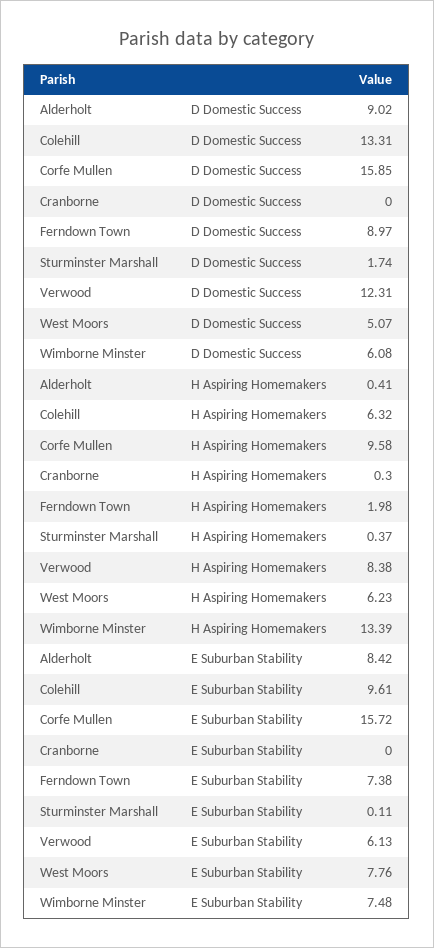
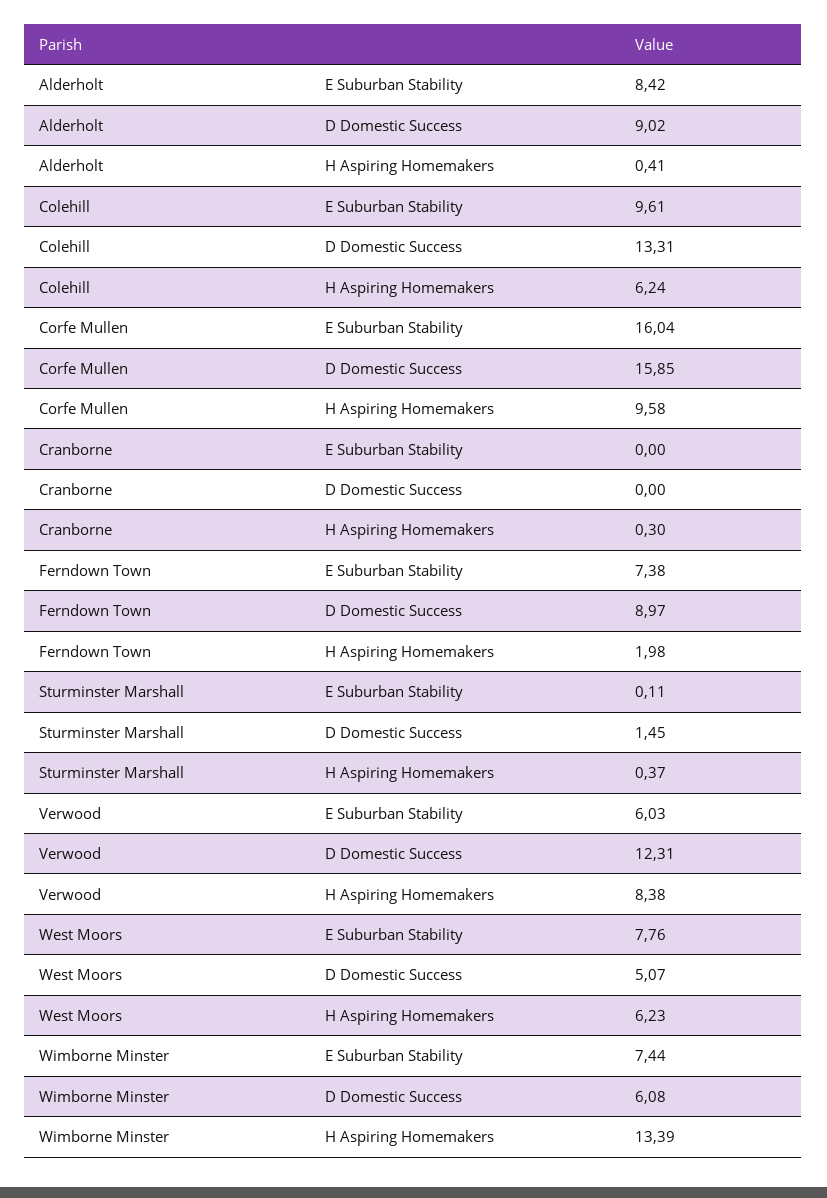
Sturminster Marshall, D Domestic Success: 1.74 -> 1.45
Colehill, H Aspiring Homemakers: 6.32 -> 6.24
Corfe Mullen, E Suburban Stability: 15.72 -> 16.04
Verwood, E Suburban Stability: 6.13 -> 6.03
Wimborne Minster, E Suburban Stability: 7.48 -> 7.44

